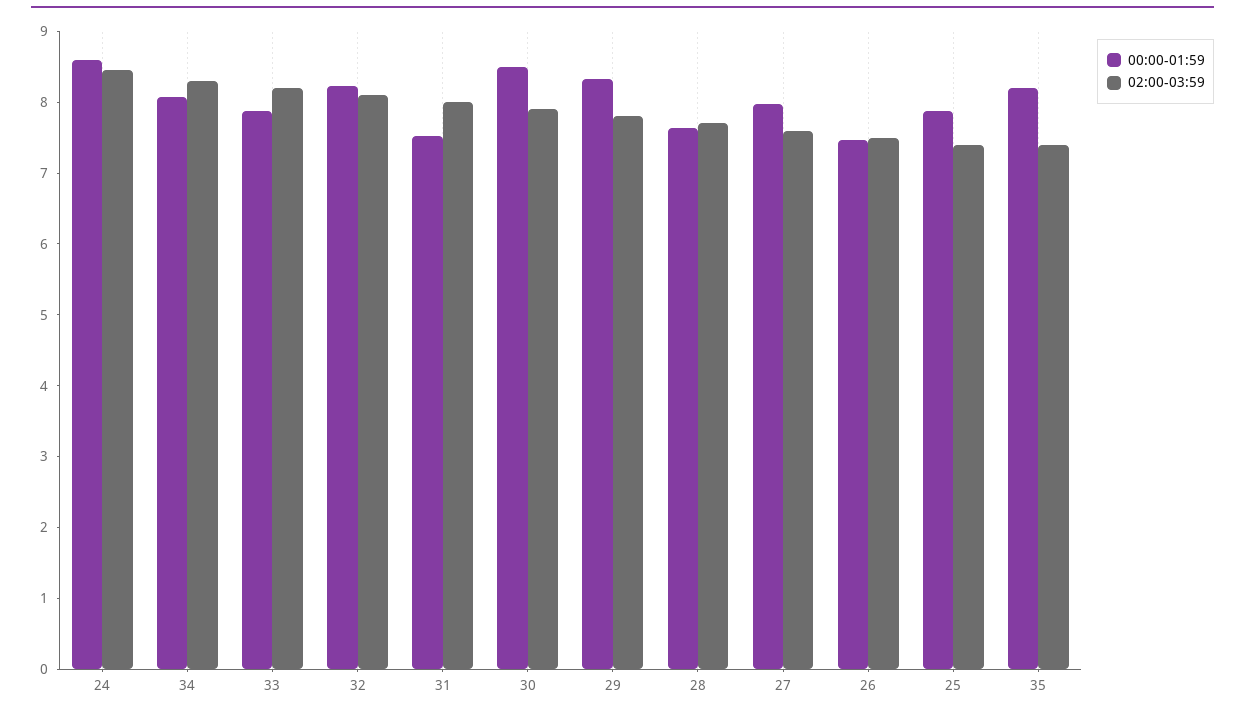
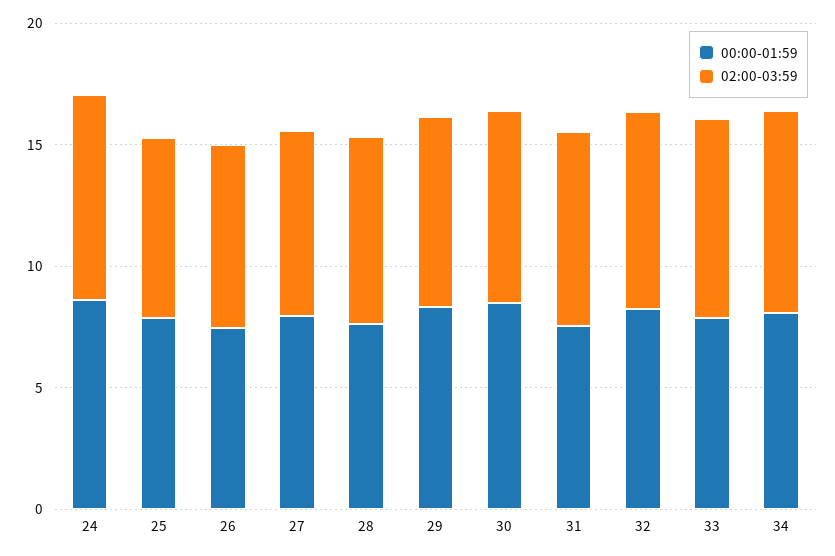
00:00-01:59, 35: 8.2 -> none
02:00-03:59, 35: 7.4 -> none

